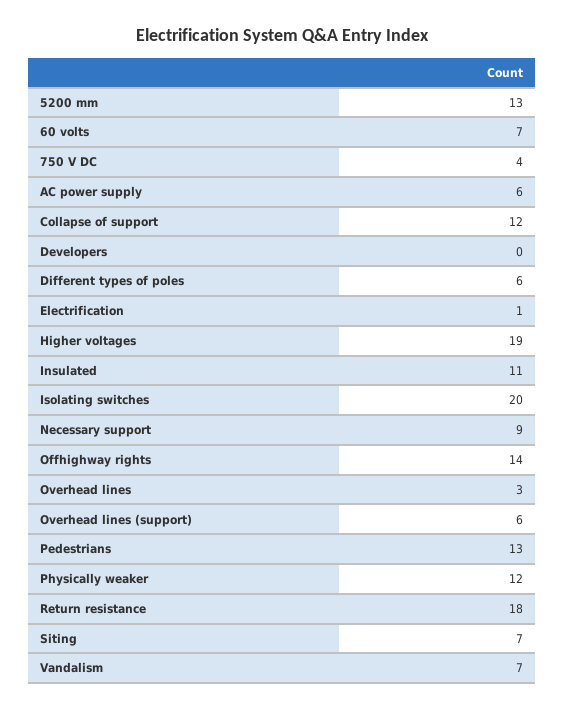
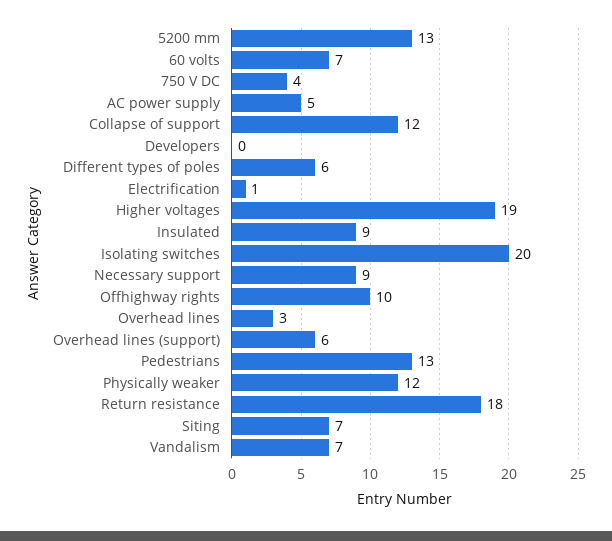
AC power supply: 6 -> 5
Insulated: 11 -> 9
Offhighway rights: 14 -> 10

